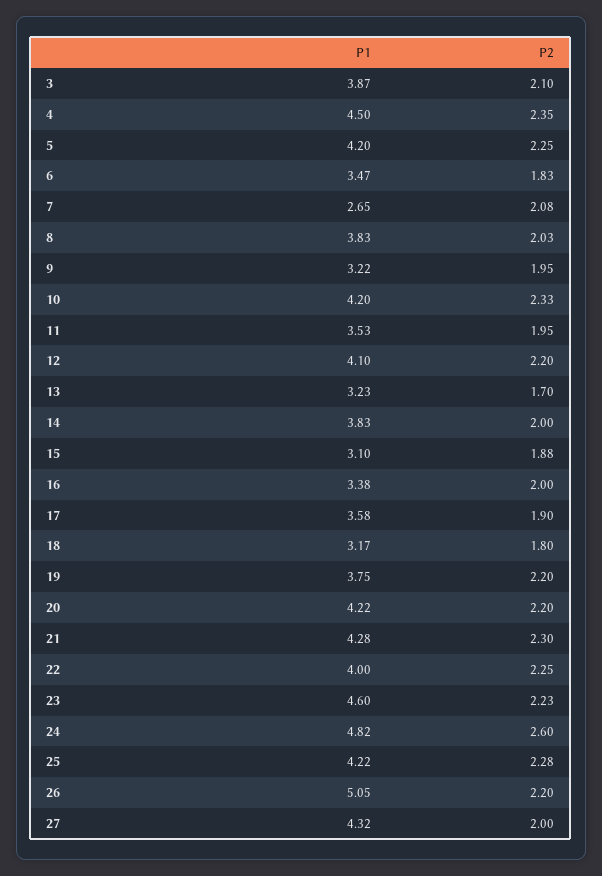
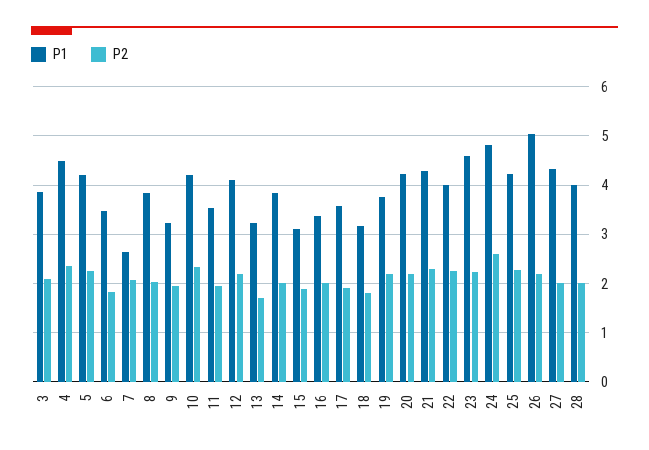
P1, 28: none -> 4
P2, 28: none -> 2

